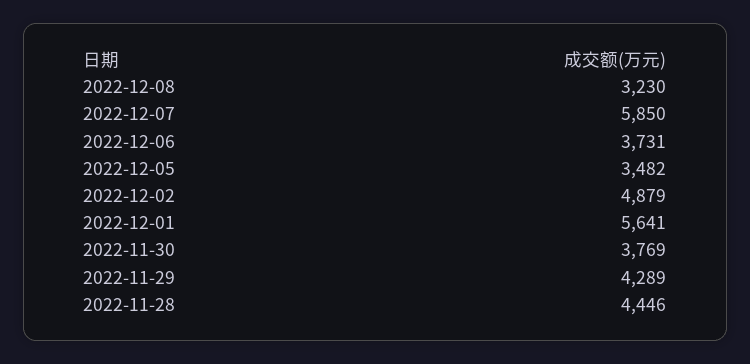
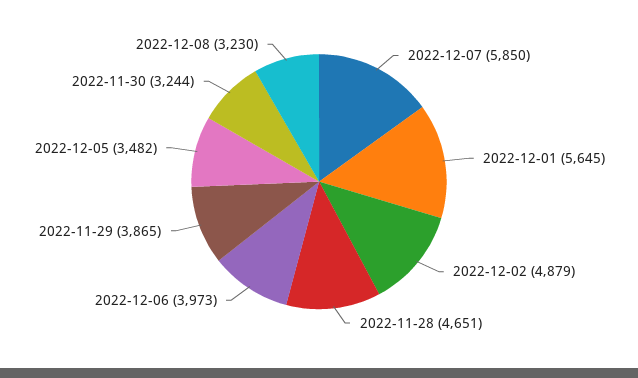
2022-12-06: 3731 -> 3973
2022-12-01: 5641 -> 5645
2022-11-30: 3769 -> 3244
2022-11-29: 4289 -> 3865
2022-11-28: 4446 -> 4651

